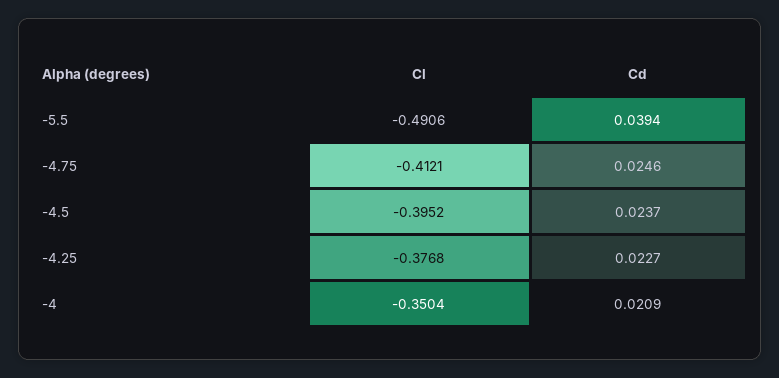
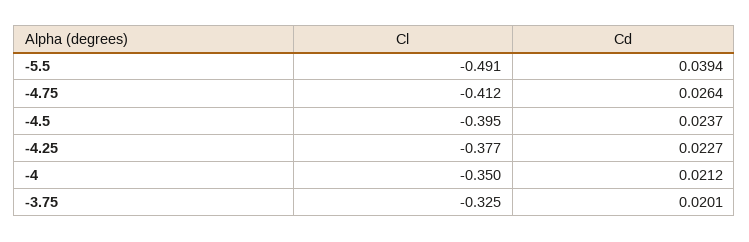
Cd, -4.75: 0.0246 -> 0.0264
Cd, -4: 0.0209 -> 0.0212
Cl, -3.75: none -> -0.325
Cd, -3.75: none -> 0.0201

